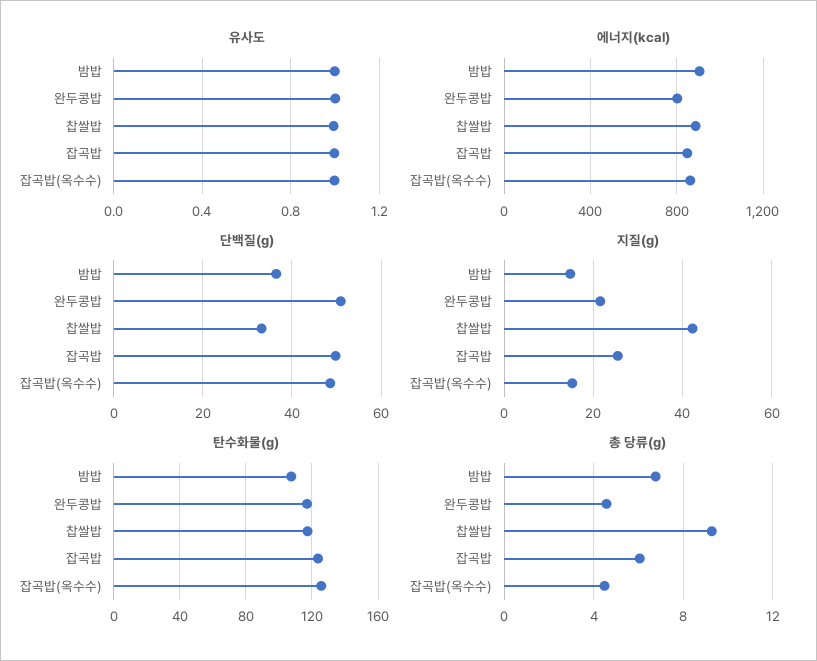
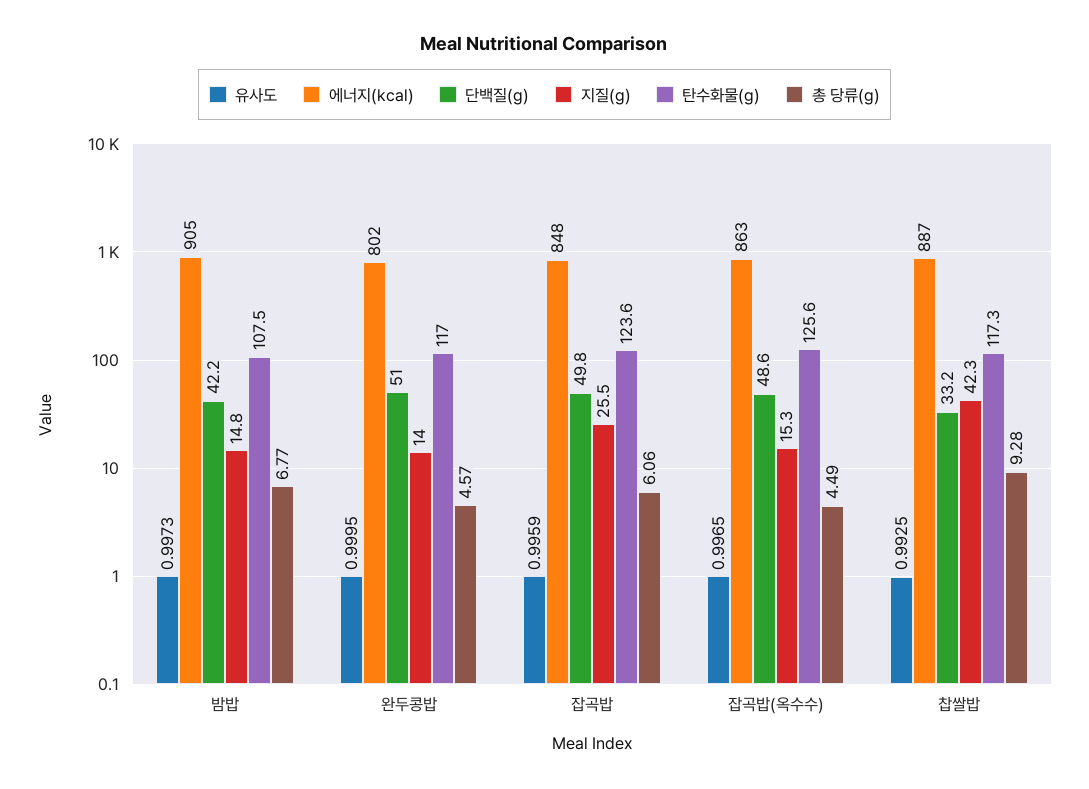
단백질(g), 밤밥: 36 -> 42.2
지질(g), 완두콩밥: 22 -> 14

